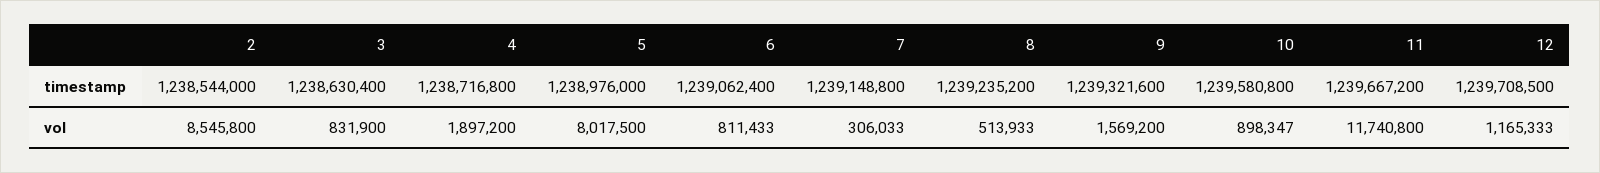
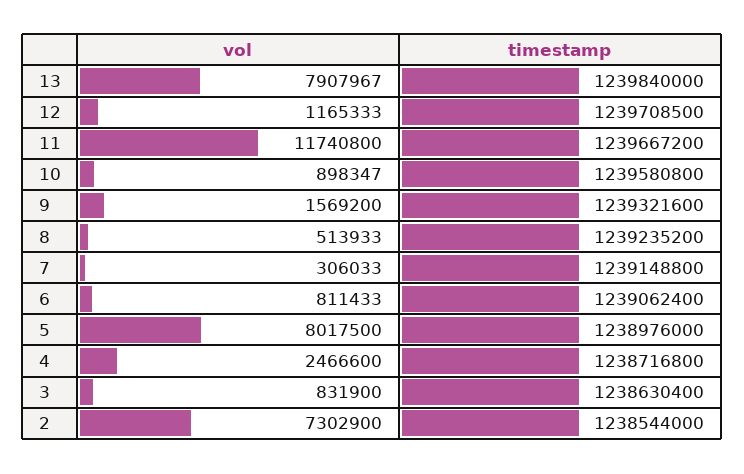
2, vol: 8545800 -> 7302900
4, vol: 1897200 -> 2466600
13, vol: none -> 7907967
13, timestamp: none -> 1239840000

